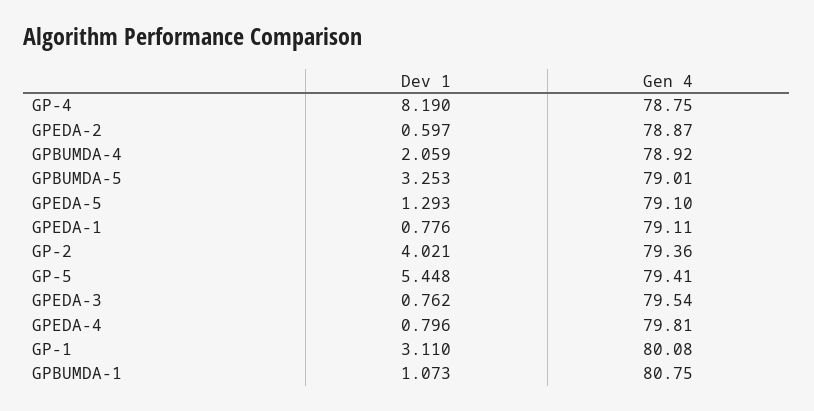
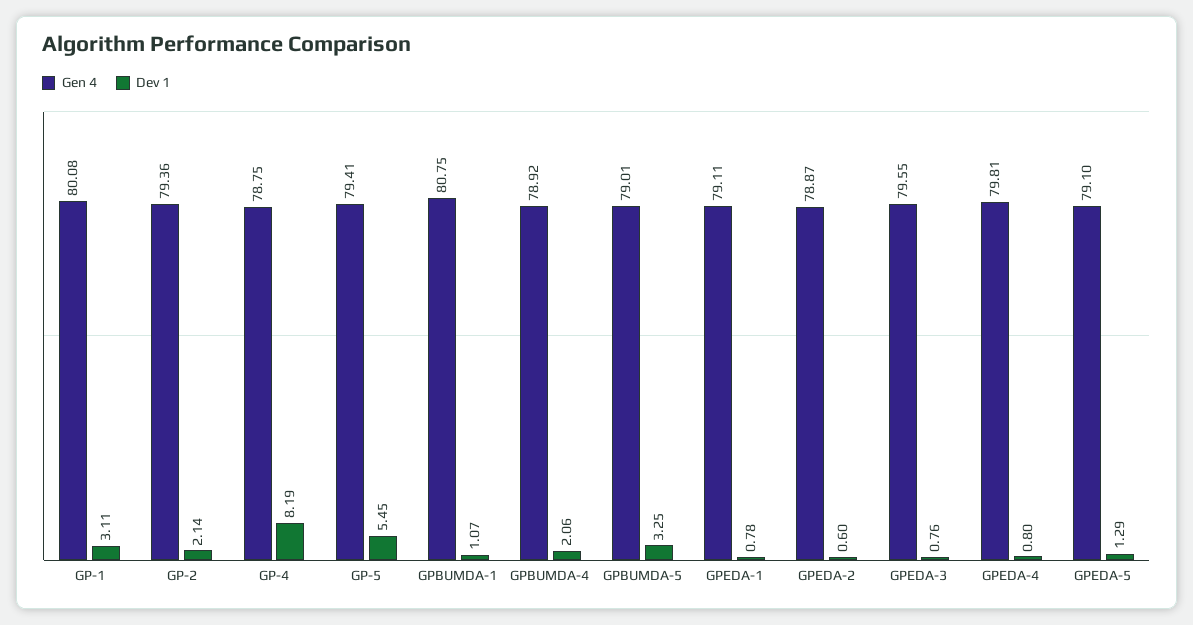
Dev 1, GP-2: 4.021 -> 2.14
Gen 4, GPEDA-3: 79.54 -> 79.55

